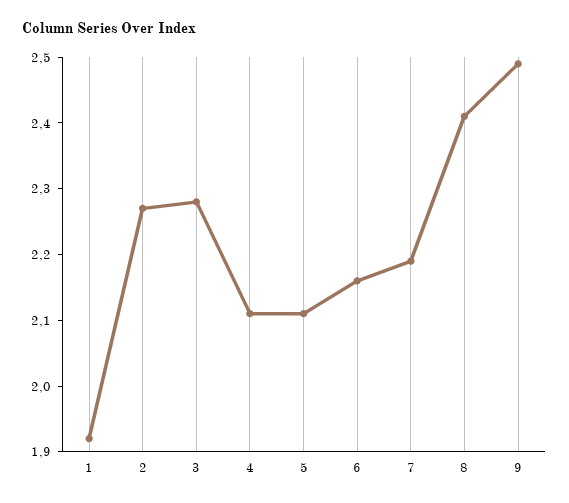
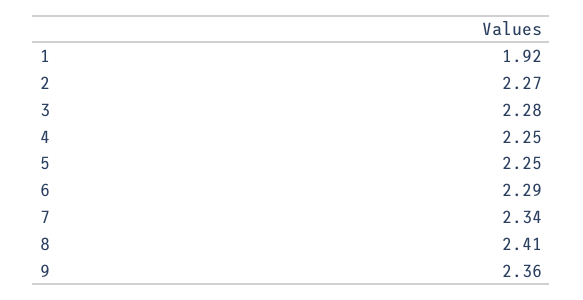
4: 2.1 -> 2.25
5: 2.1 -> 2.25
6: 2.15 -> 2.29
7: 2.2 -> 2.34
9: 2.5 -> 2.36

